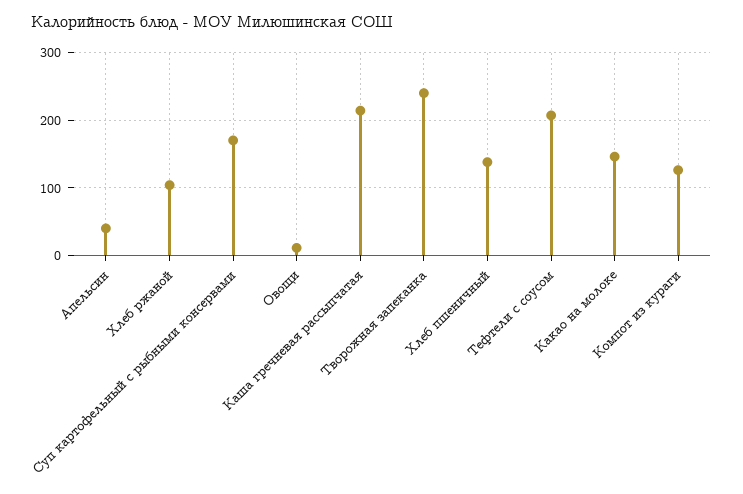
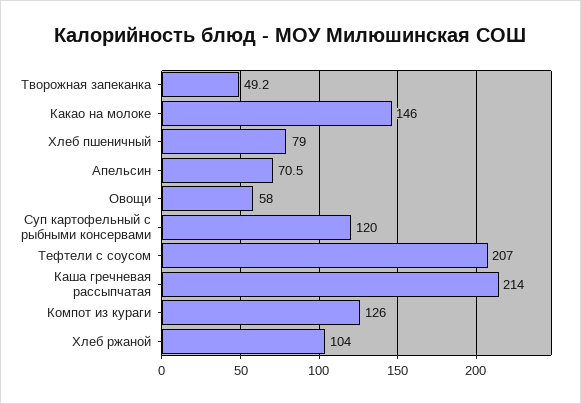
Апельсин: 40 -> 70.5
Суп картофельный с рыбными консервами: 170 -> 120
Овощи: 10 -> 58
Творожная запеканка: 240 -> 49.2
Хлеб пшеничный: 140 -> 79

